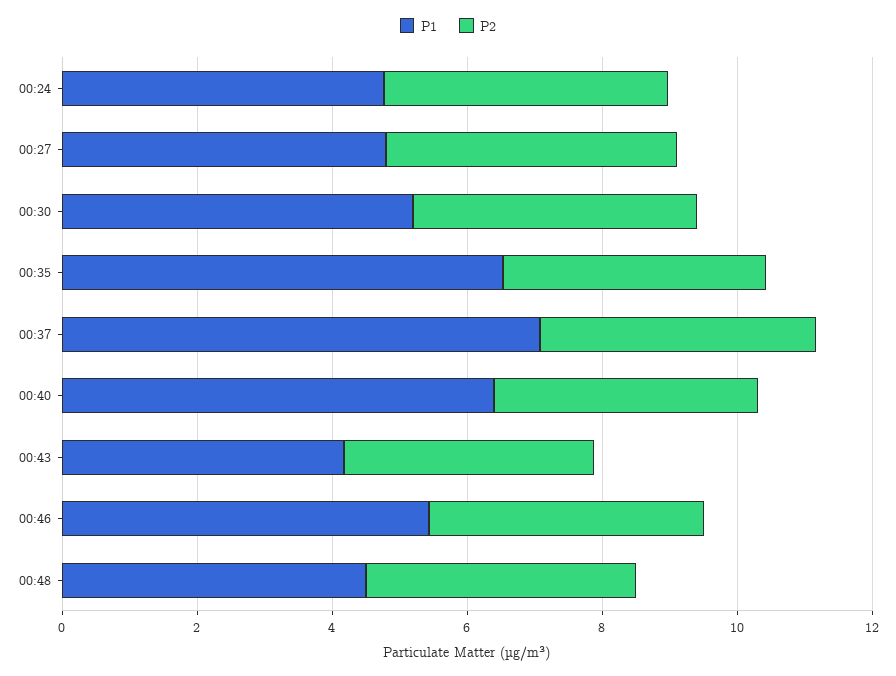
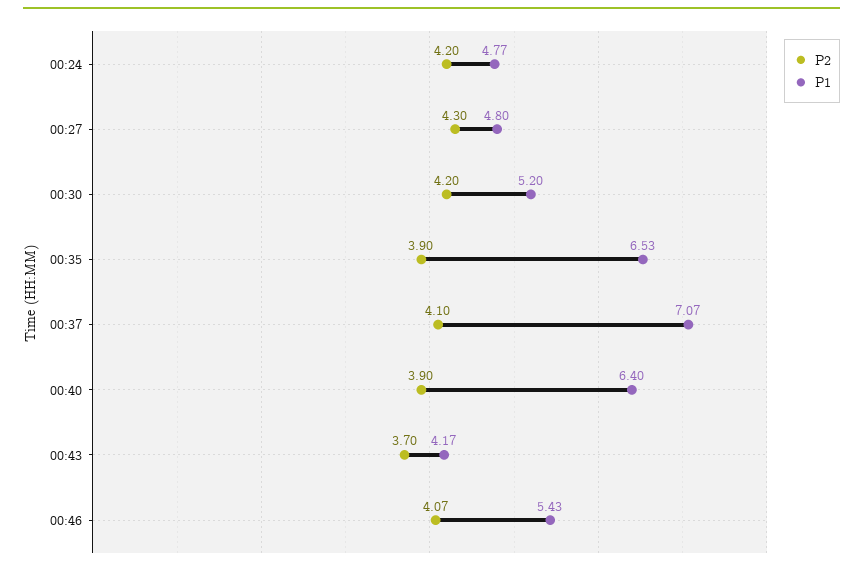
P1, 00:48: 4.5 -> none
P2, 00:48: 4 -> none

